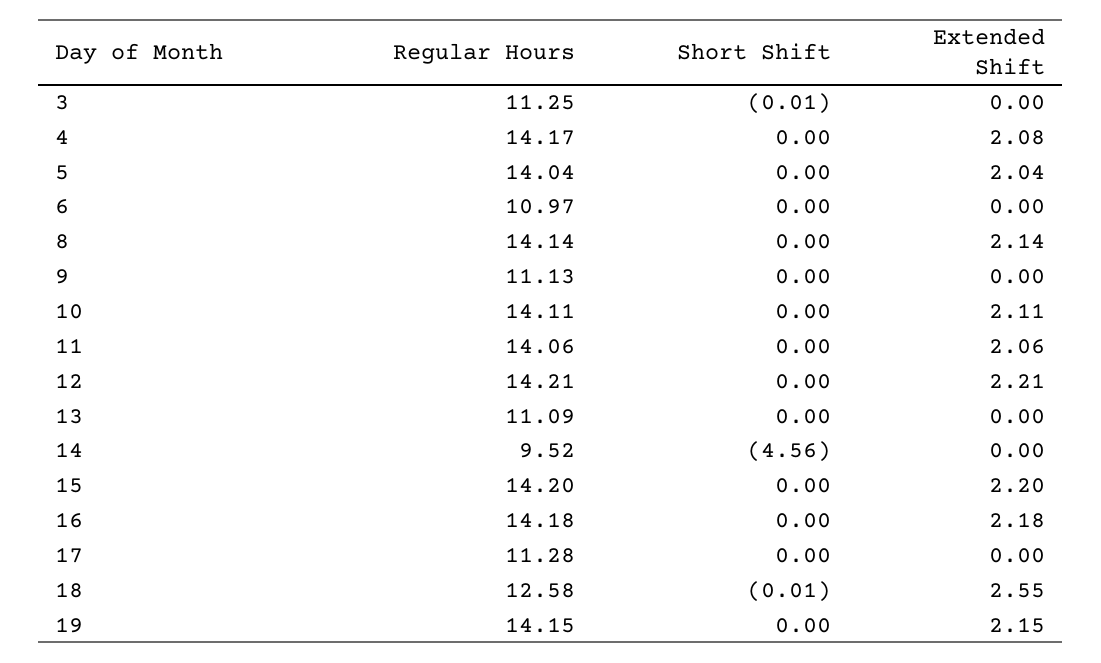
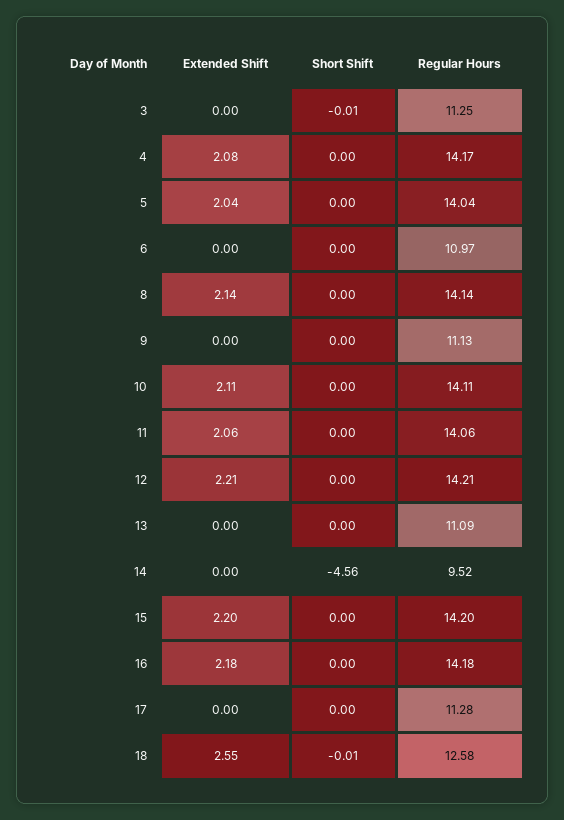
Regular Hours, 19: 14.15 -> none
Short Shift, 19: 0 -> none
Extended Shift, 19: 2.15 -> none

